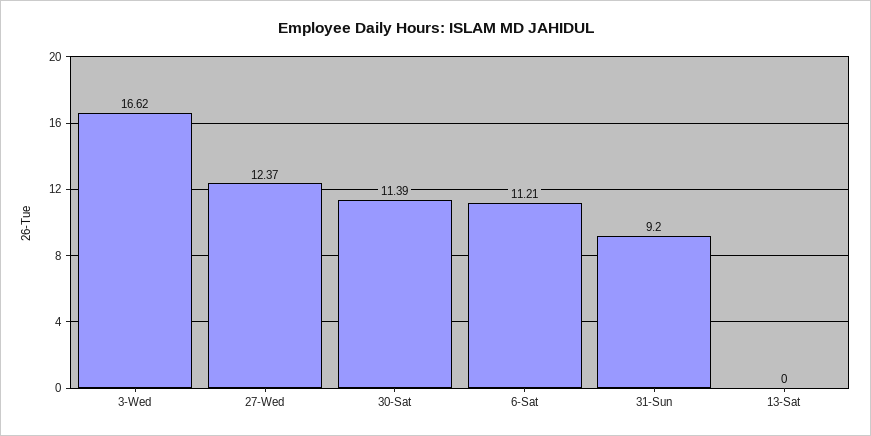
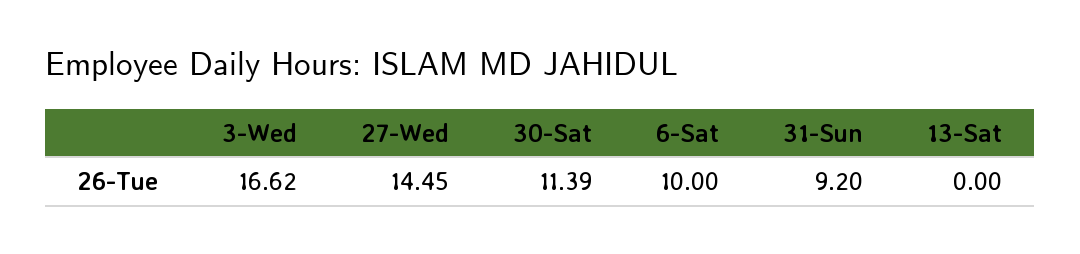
27-Wed: 12.37 -> 14.45
6-Sat: 11.21 -> 10

